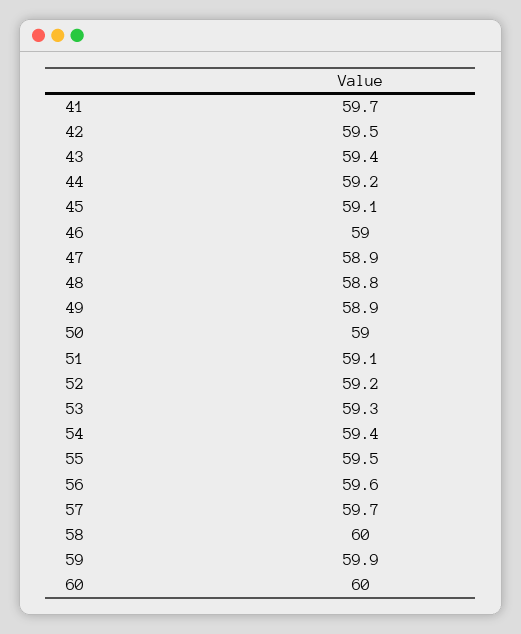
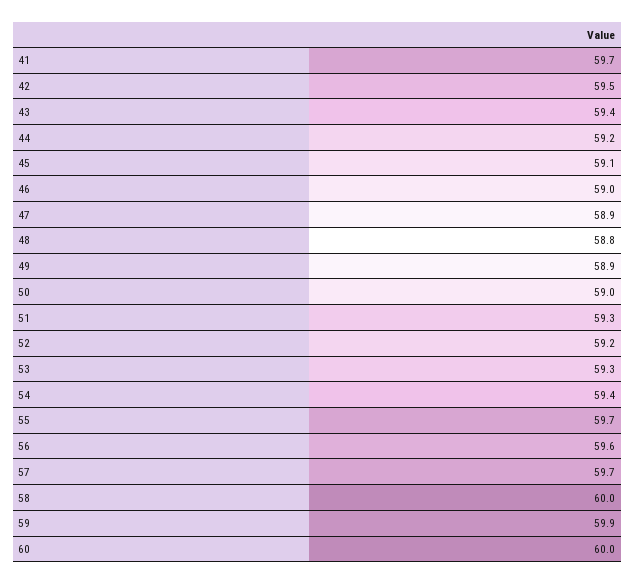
51: 59.1 -> 59.3
55: 59.5 -> 59.7

